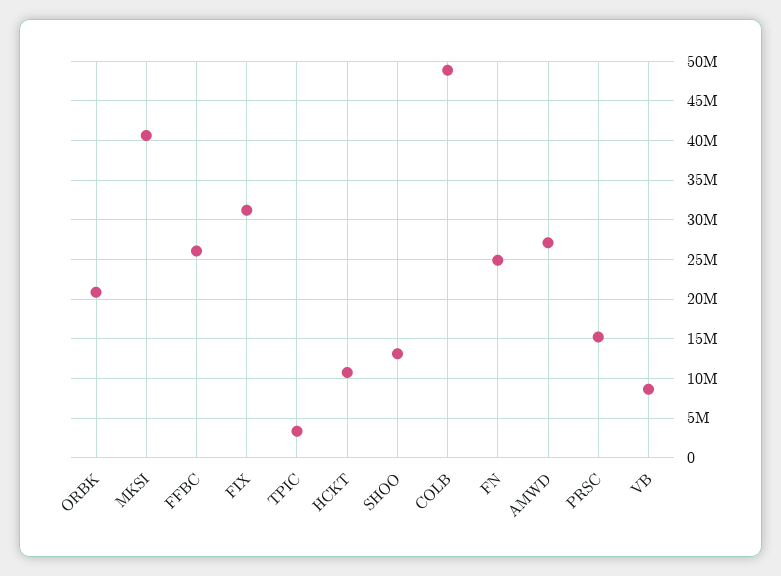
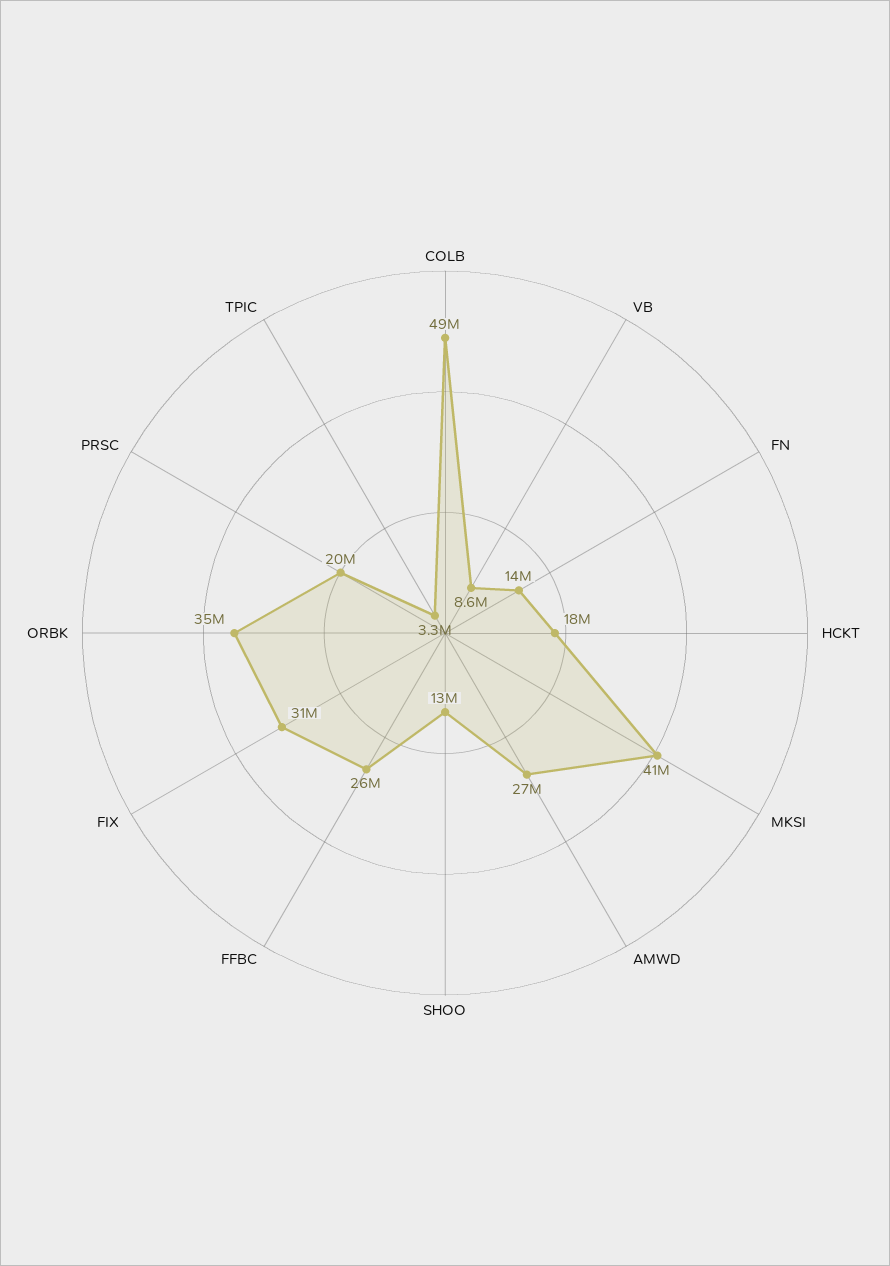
ORBK: 21000000 -> 35000000
HCKT: 11000000 -> 18000000
FN: 25000000 -> 14000000
PRSC: 15000000 -> 20000000

